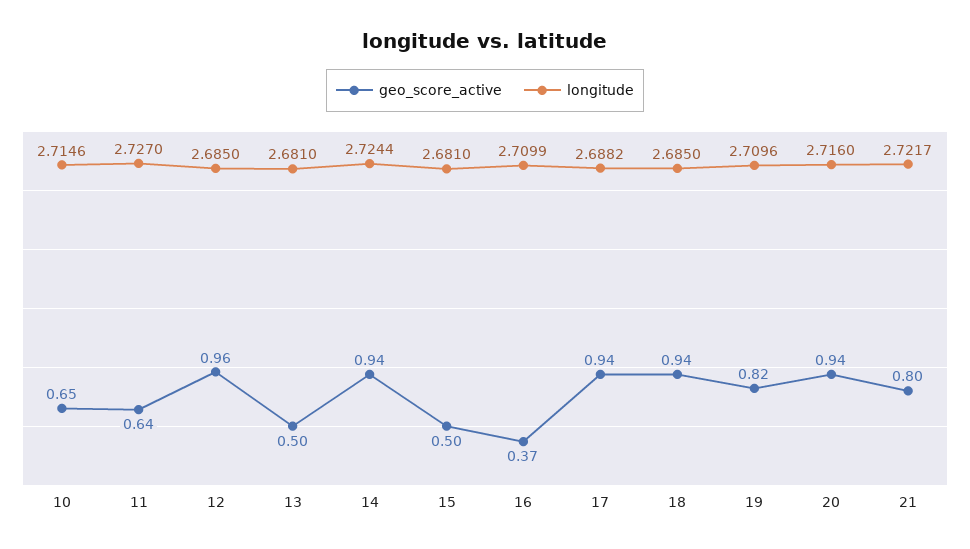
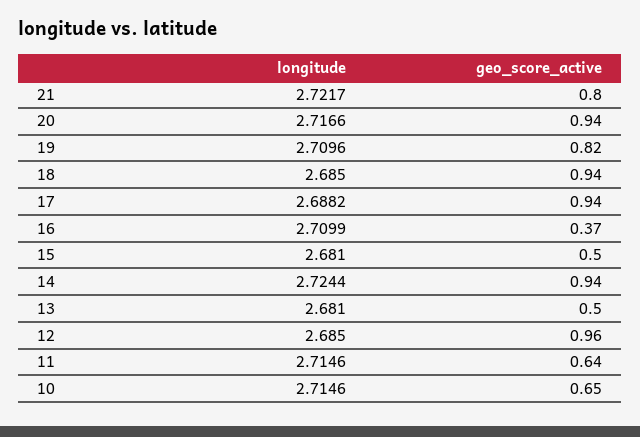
longitude, 11: 2.727 -> 2.7146
longitude, 20: 2.716 -> 2.7166

